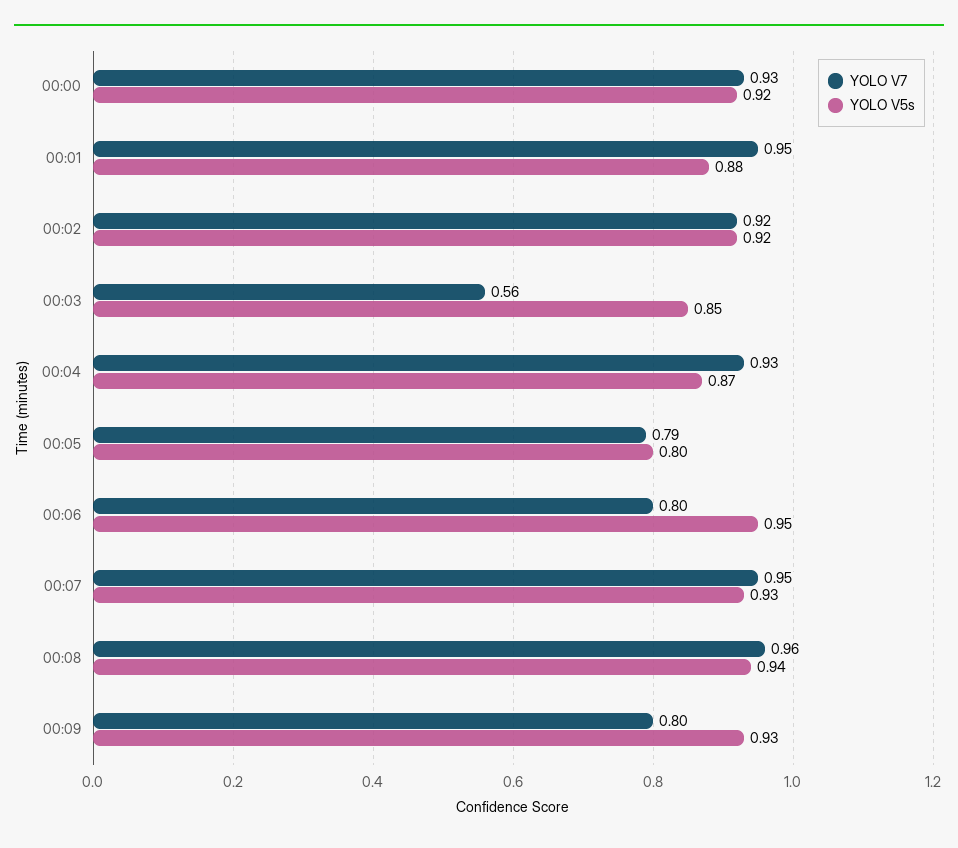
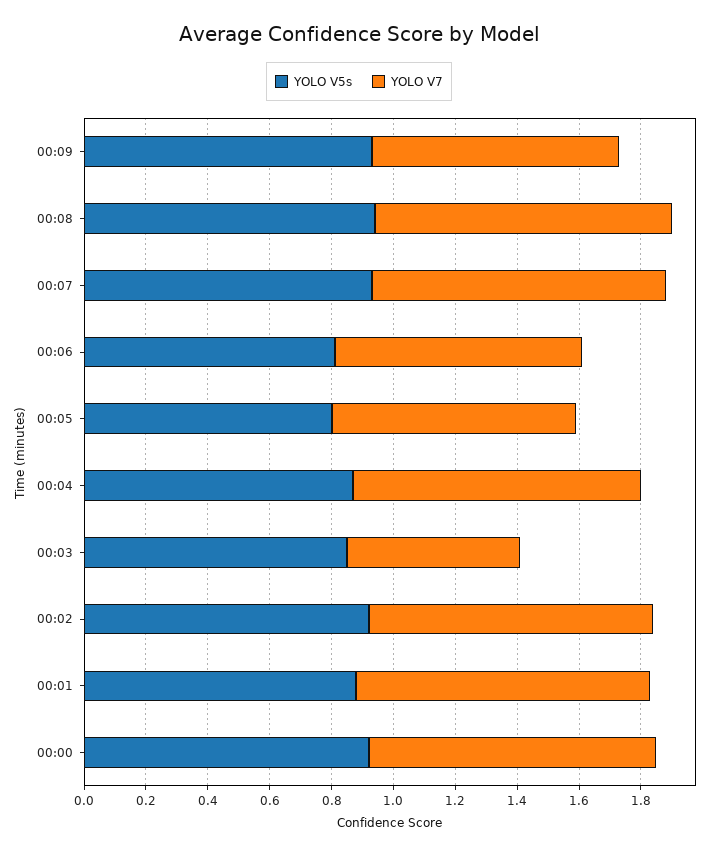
YOLO V5s, 00:06: 0.95 -> 0.8

